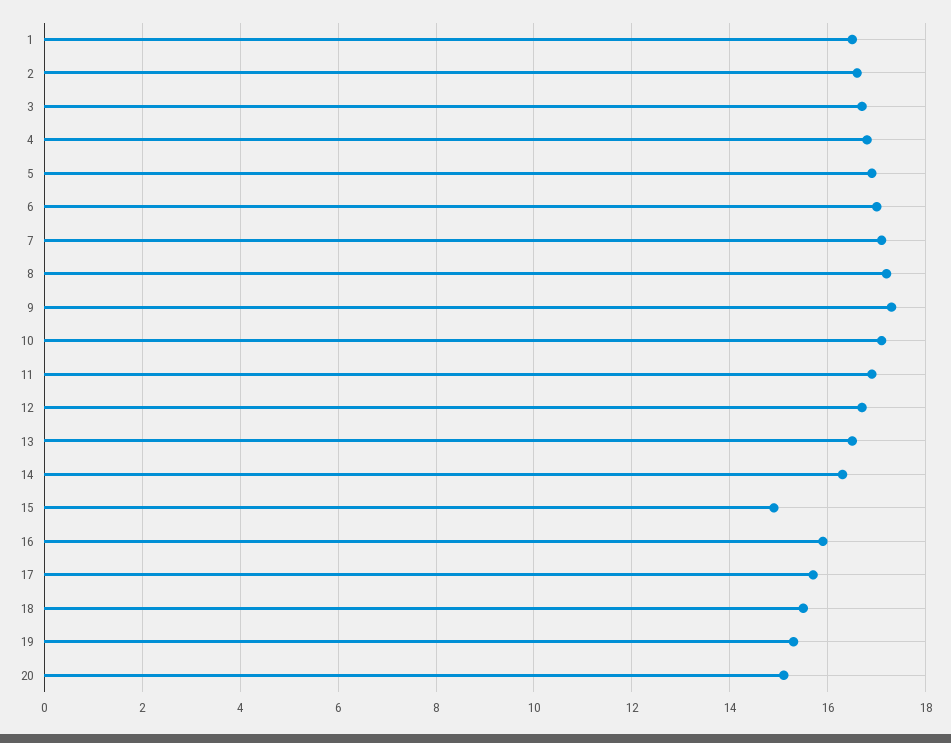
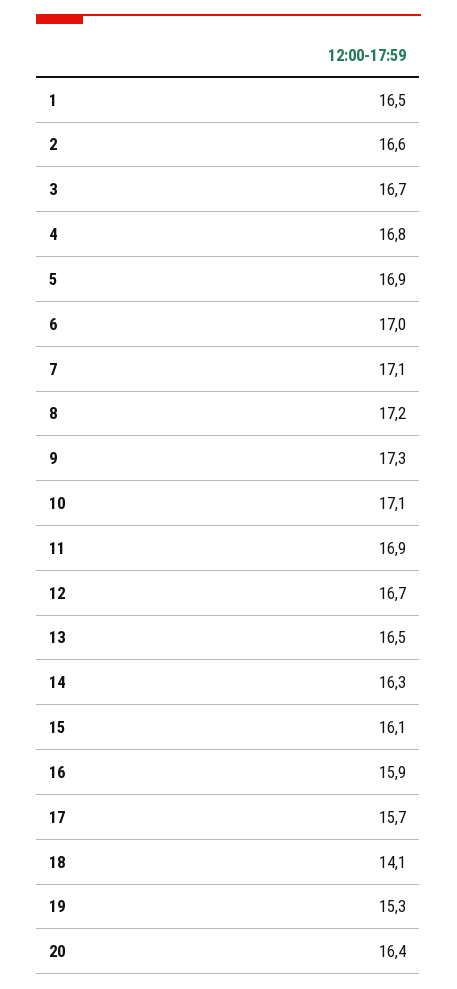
15: 15 -> 16.1
18: 15.5 -> 14.1
20: 15 -> 16.4

